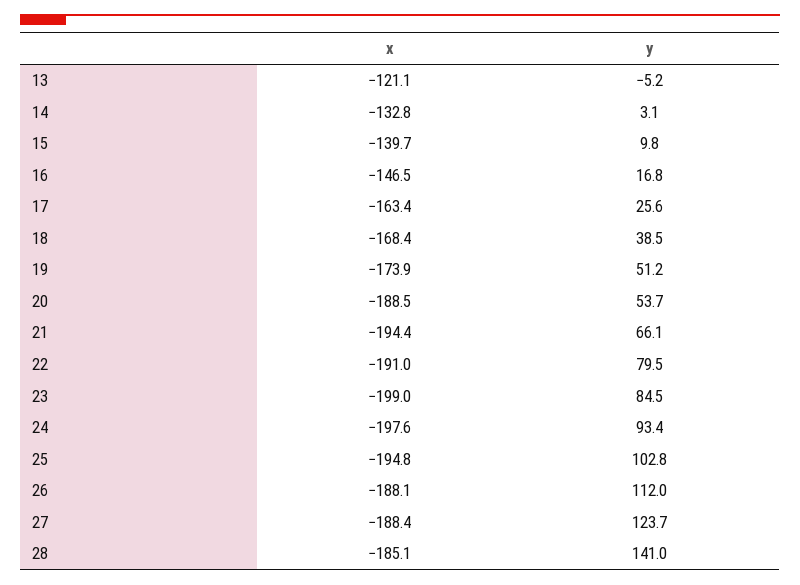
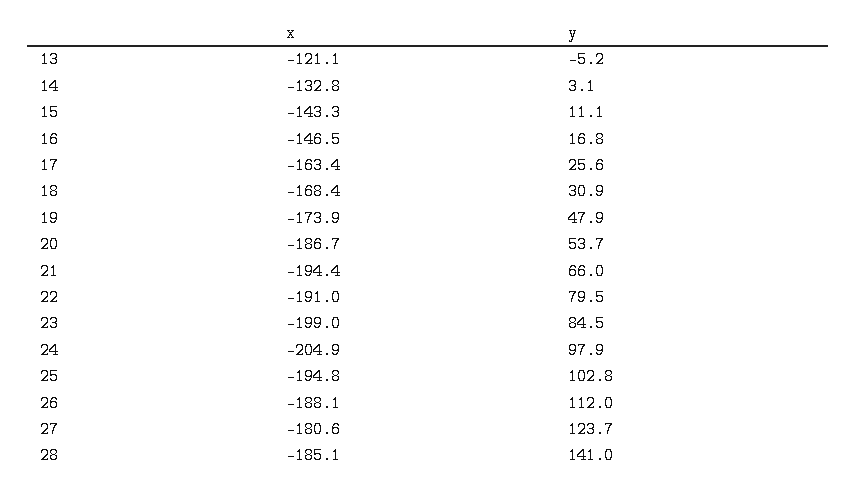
x, 15: -139.7 -> -143.3
y, 15: 9.8 -> 11.1
y, 18: 38.5 -> 30.9
y, 19: 51.2 -> 47.9
x, 20: -188.5 -> -186.7
y, 21: 66.1 -> 66
x, 24: -197.6 -> -204.9
y, 24: 93.4 -> 97.9
x, 27: -188.4 -> -180.6

